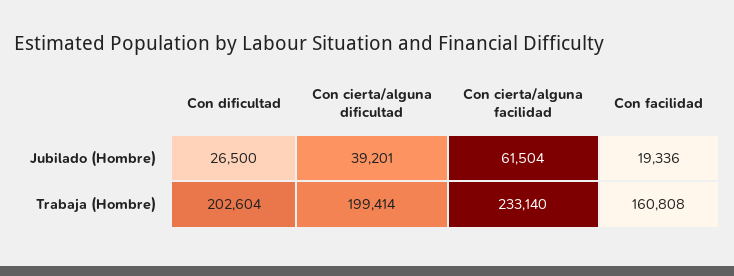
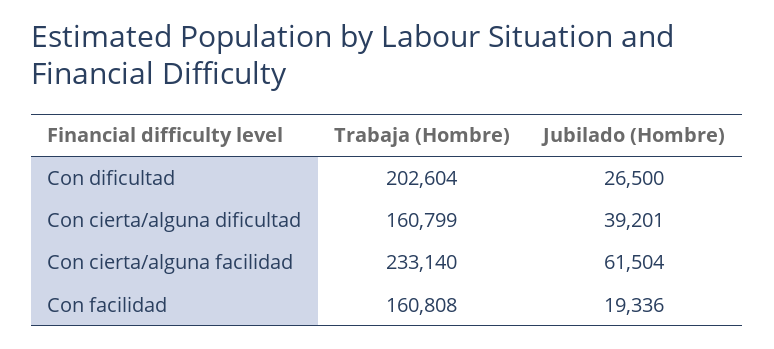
Con cierta/alguna dificultad, Trabaja (Hombre): 199414 -> 160799

